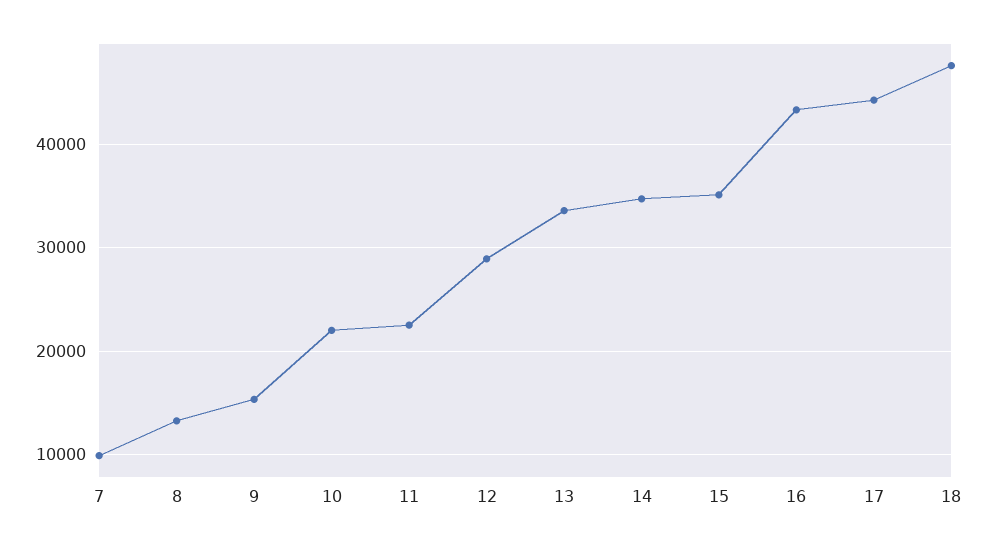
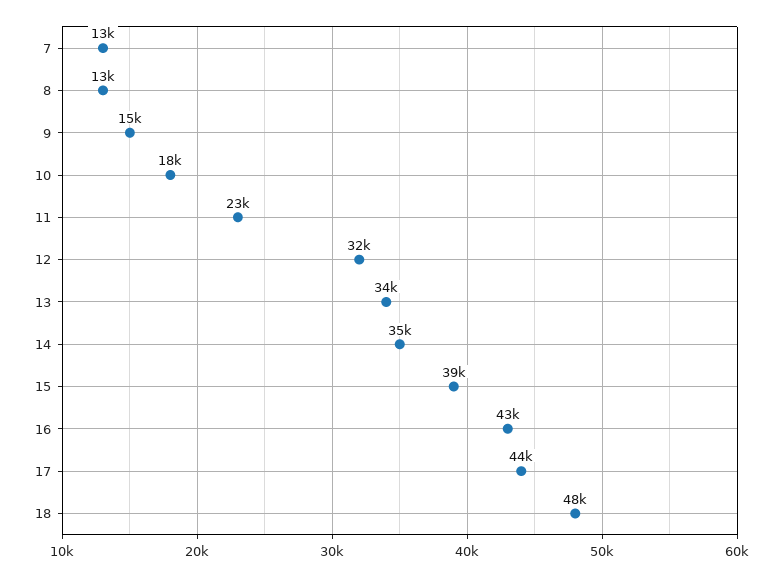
7: 10000 -> 13000
10: 22000 -> 18000
12: 29000 -> 32000
15: 35000 -> 39000

